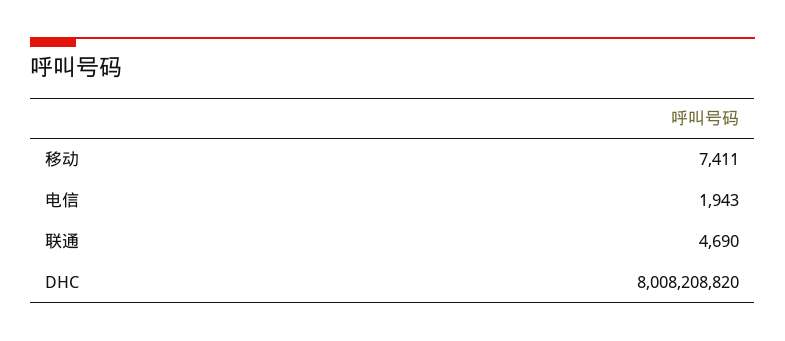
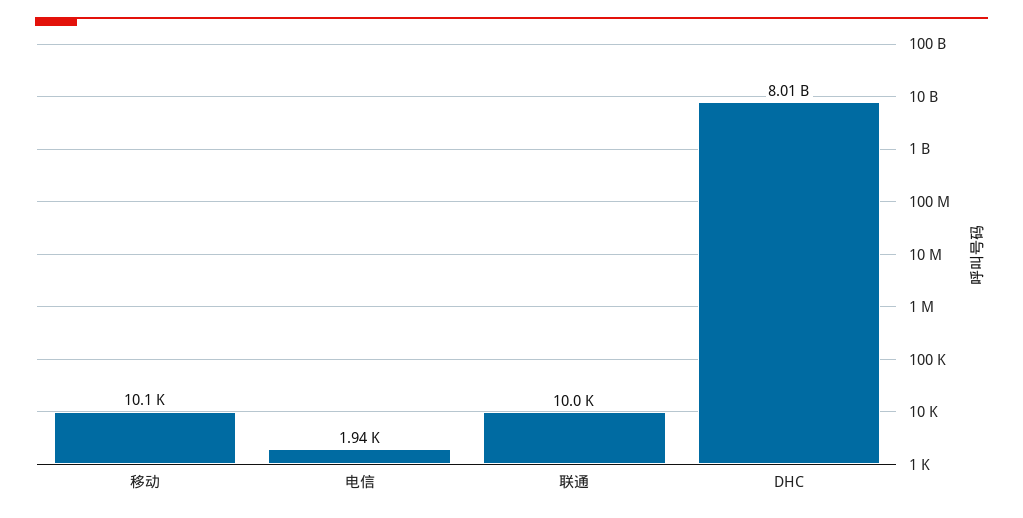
移动: 7411 -> 10100
联通: 4690 -> 10000

